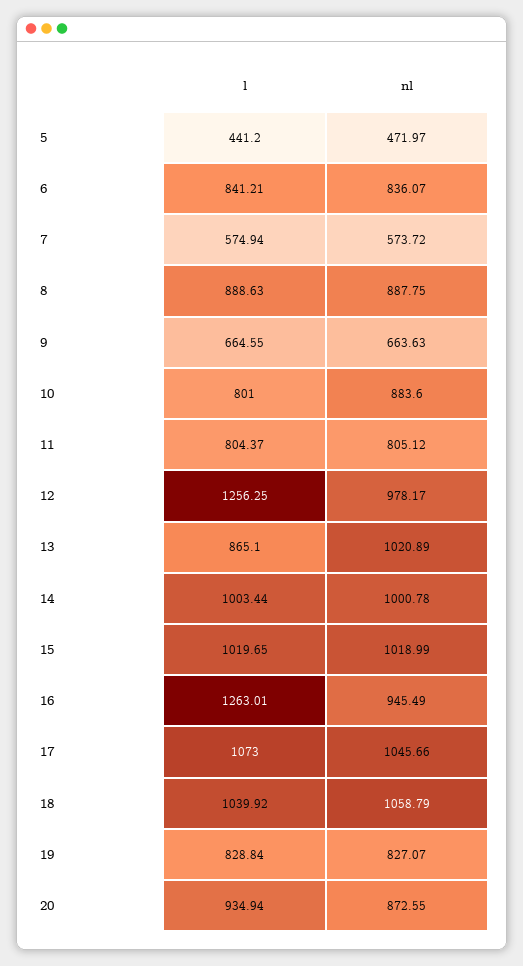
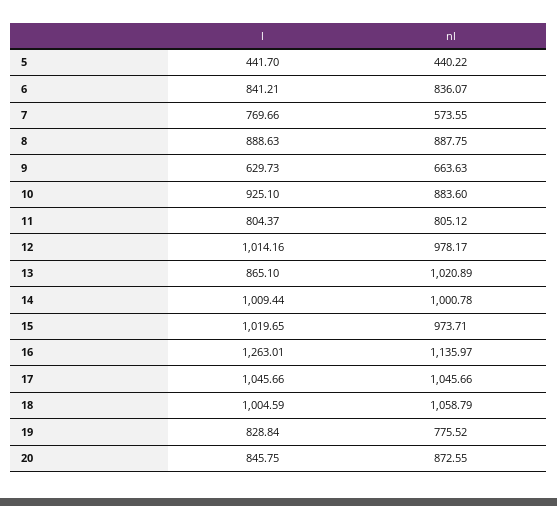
l, 5: 441.2 -> 441.7
nl, 5: 471.97 -> 440.22
l, 7: 574.94 -> 769.66
nl, 7: 573.72 -> 573.55
l, 9: 664.55 -> 629.73
l, 10: 801 -> 925.1
l, 12: 1256.25 -> 1014.16
l, 14: 1003.44 -> 1009.44
nl, 15: 1018.99 -> 973.71
nl, 16: 945.49 -> 1135.97
l, 17: 1073 -> 1045.66
l, 18: 1039.92 -> 1004.59
nl, 19: 827.07 -> 775.52
l, 20: 934.94 -> 845.75

